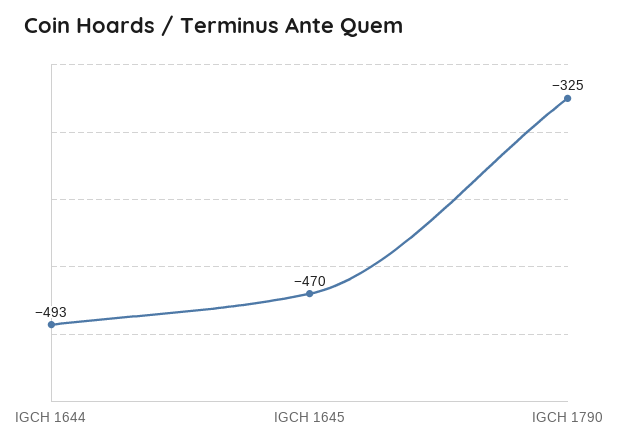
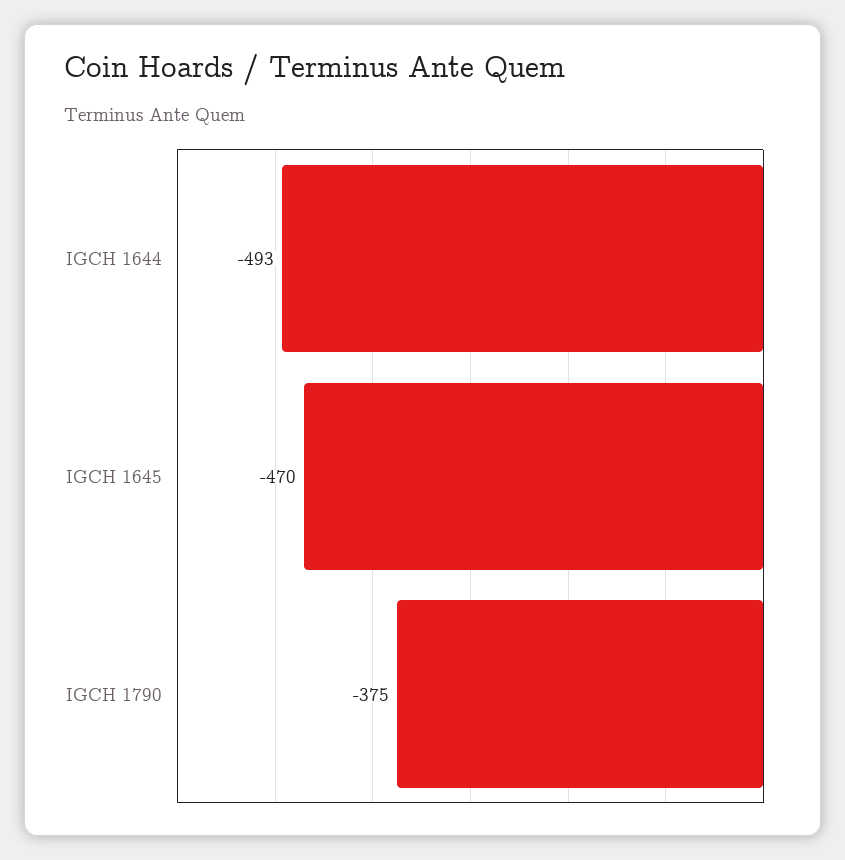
IGCH 1790: -325 -> -375

